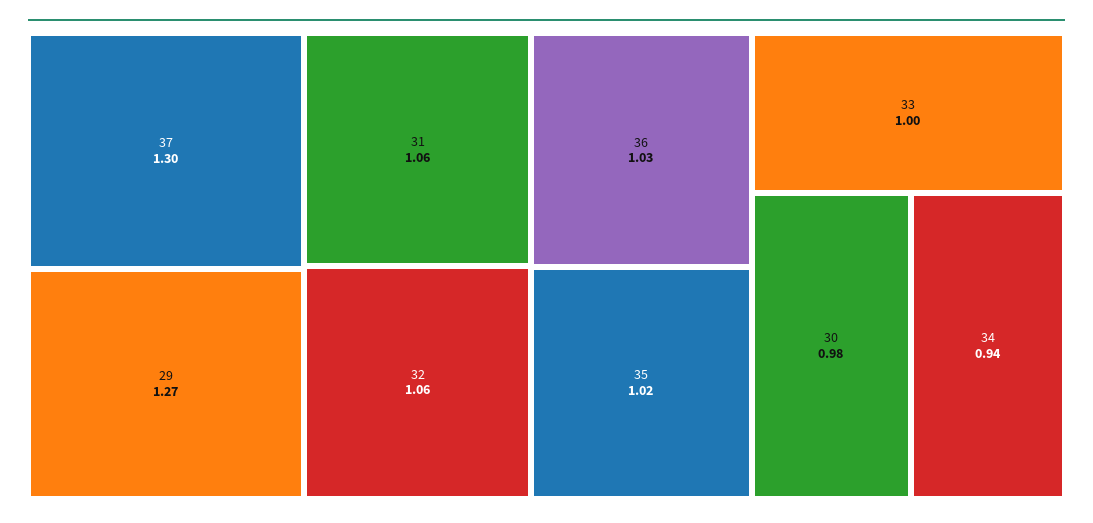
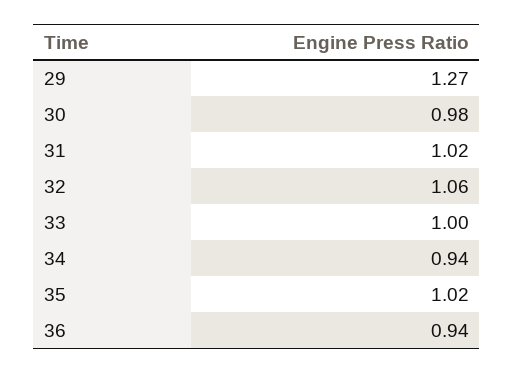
37: 1.3 -> none
31: 1.06 -> 1.02
36: 1.03 -> 0.94

